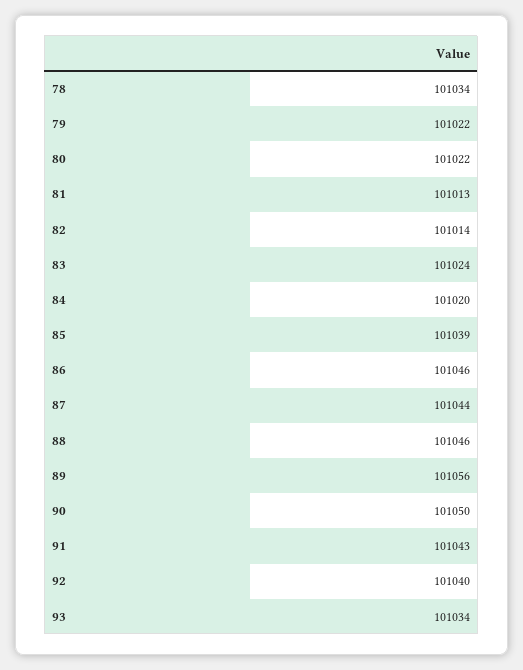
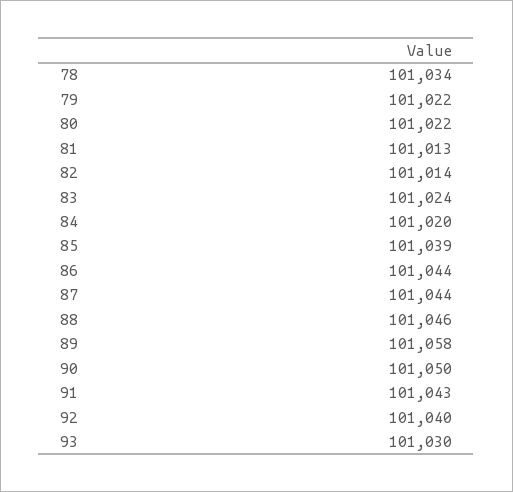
86: 101046 -> 101044
89: 101056 -> 101058
93: 101034 -> 101030

